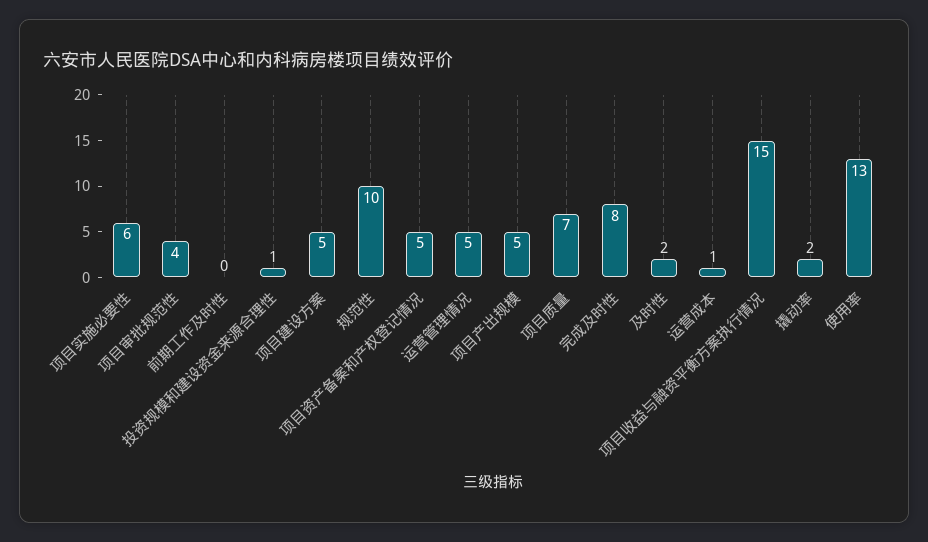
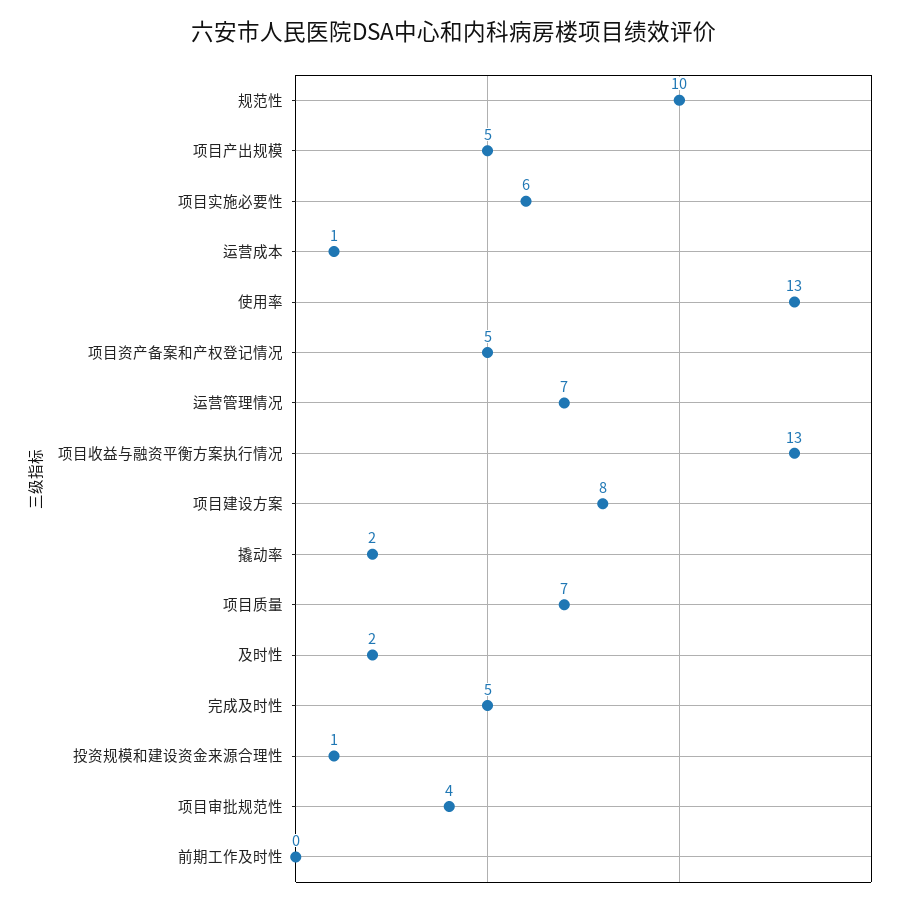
项目建设方案: 5 -> 8
运营管理情况: 5 -> 7
完成及时性: 8 -> 5
项目收益与融资平衡方案执行情况: 15 -> 13

